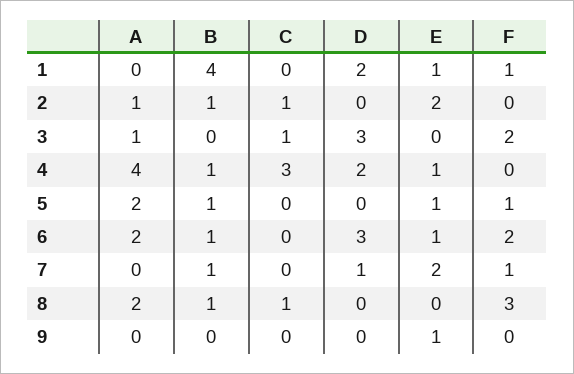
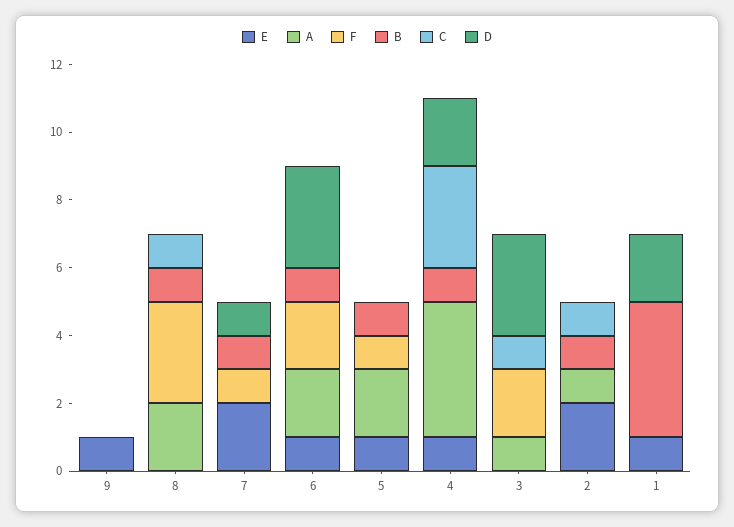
F, 1: 1 -> 0

